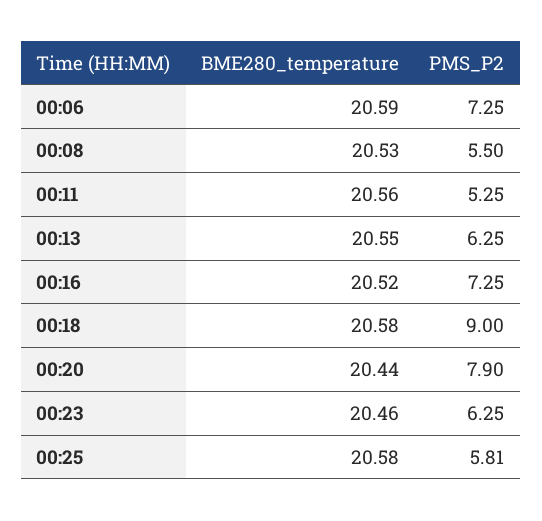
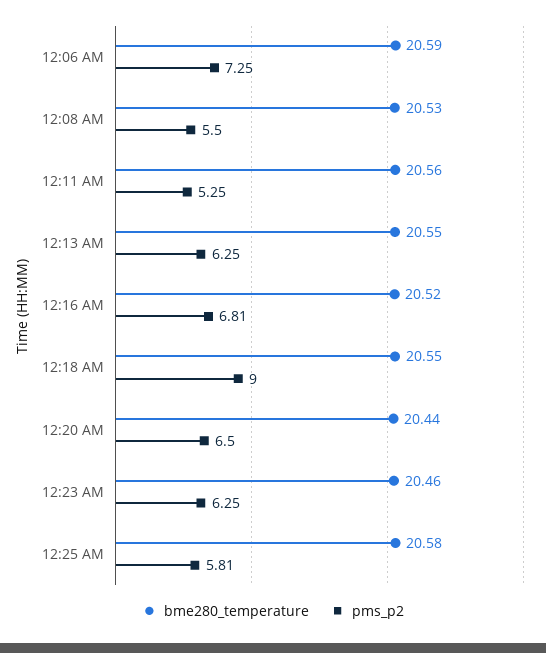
PMS_P2, 00:16: 7.25 -> 6.81
BME280_temperature, 00:18: 20.58 -> 20.55
PMS_P2, 00:20: 7.9 -> 6.5

